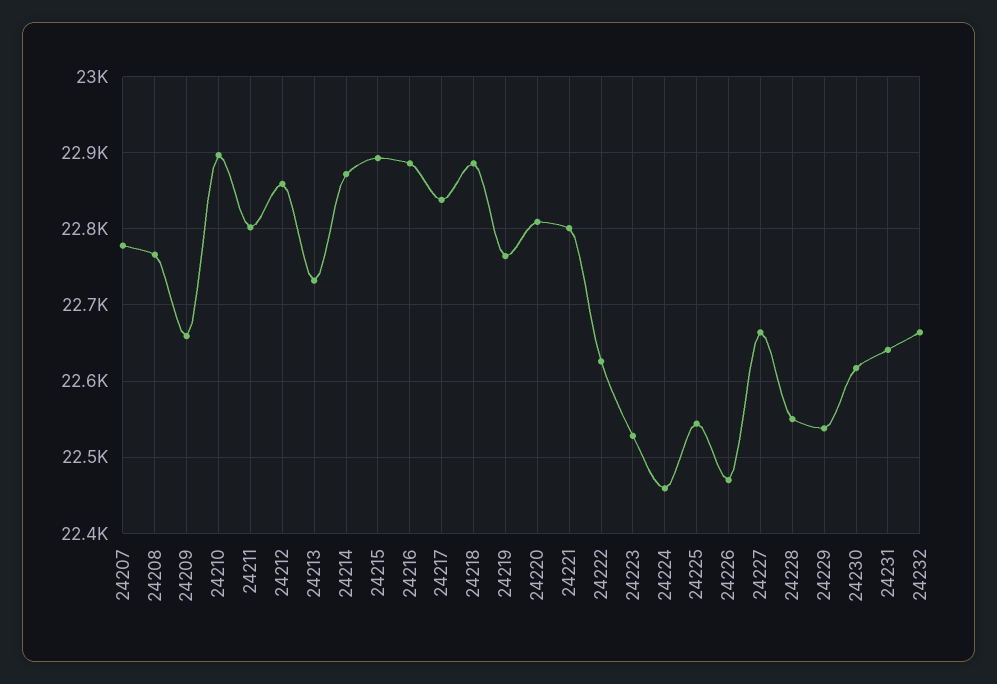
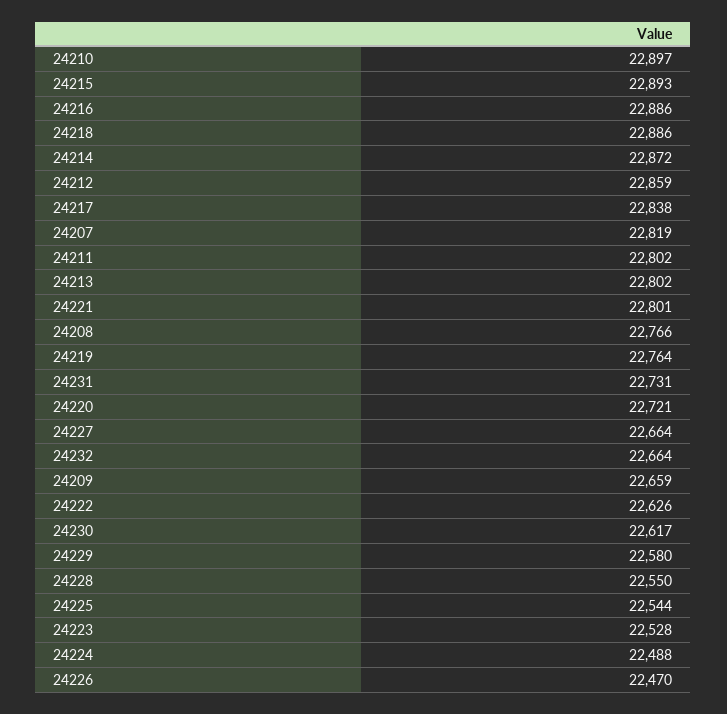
24207: 22780 -> 22819
24213: 22730 -> 22802
24220: 22810 -> 22721
24224: 22460 -> 22488
24229: 22540 -> 22580
24231: 22640 -> 22731

